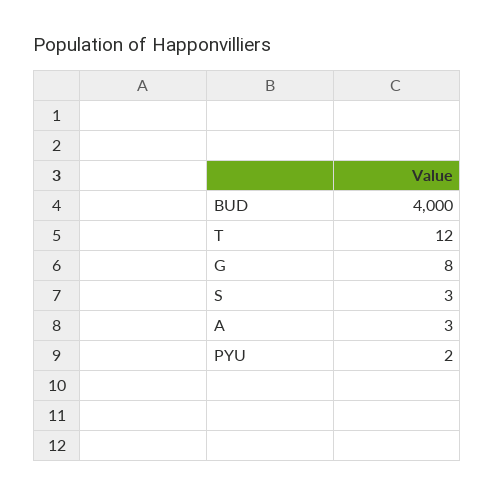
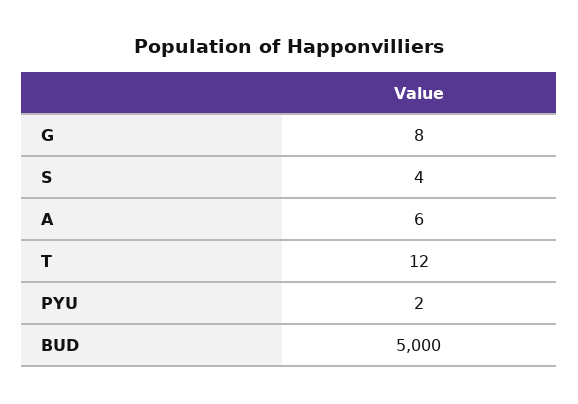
BUD: 4000 -> 5000
S: 3 -> 4
A: 3 -> 6

